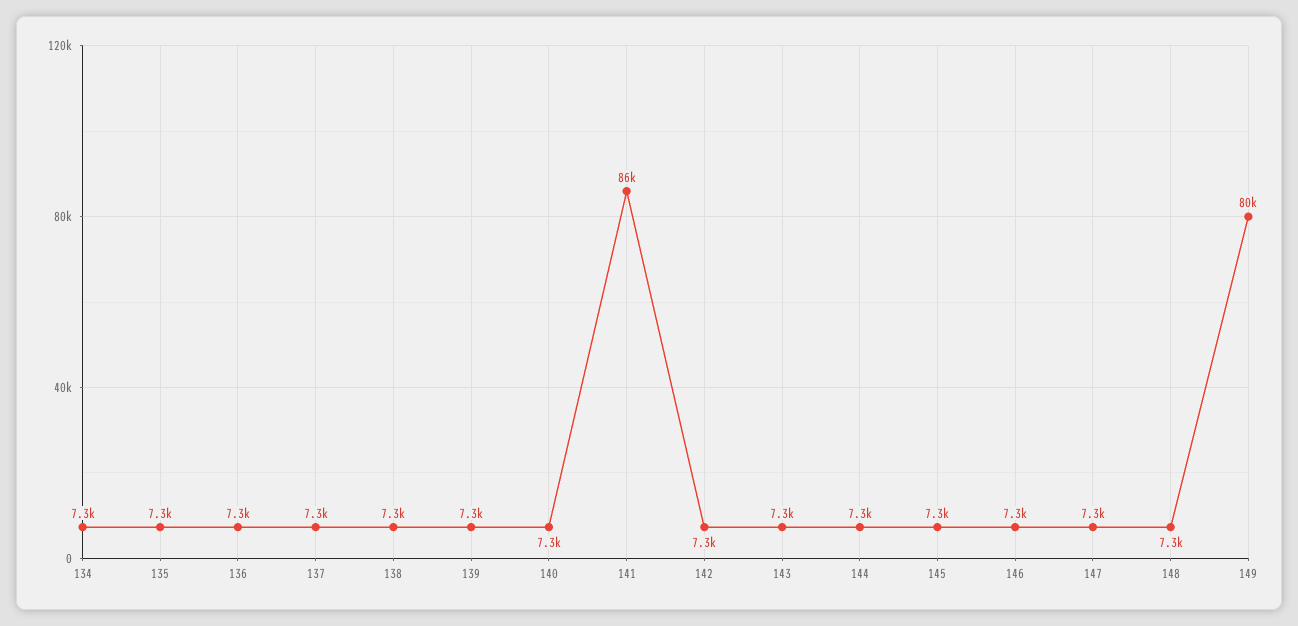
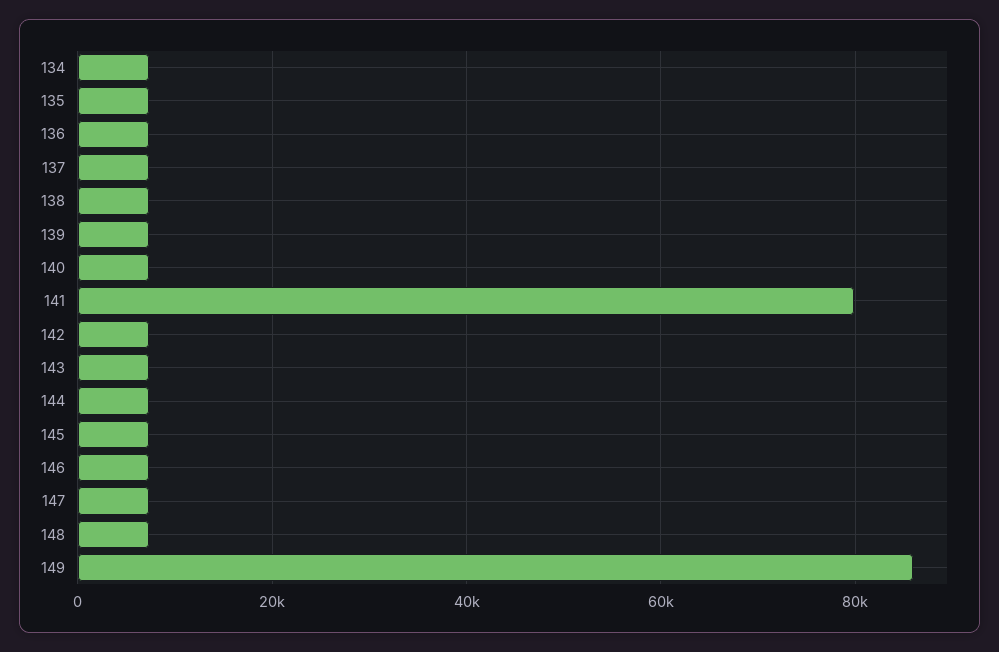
141: 86000 -> 80000
149: 80000 -> 86000

